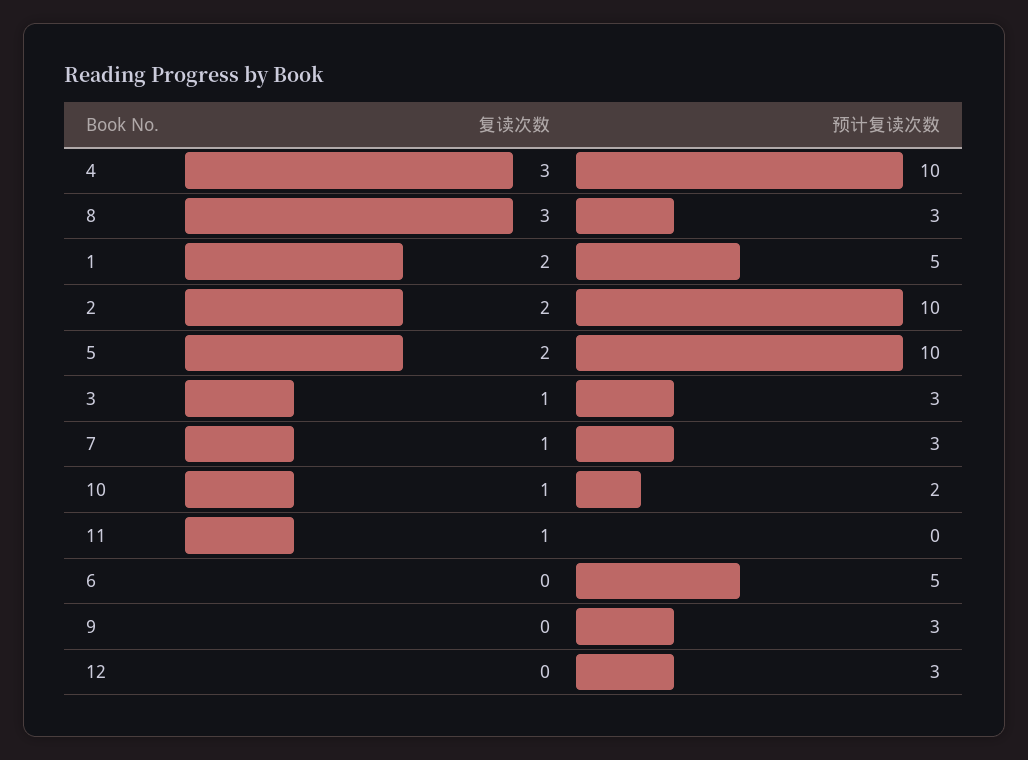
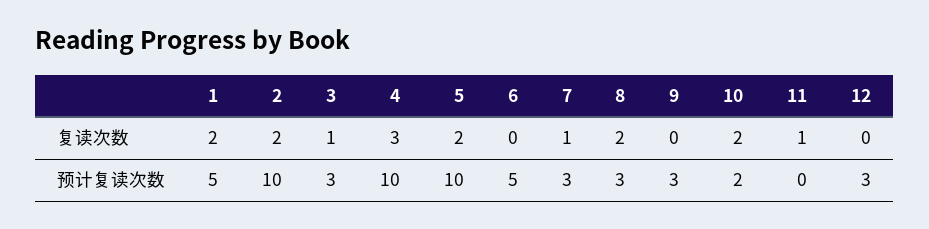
复读次数, 8: 3 -> 2
复读次数, 10: 1 -> 2

